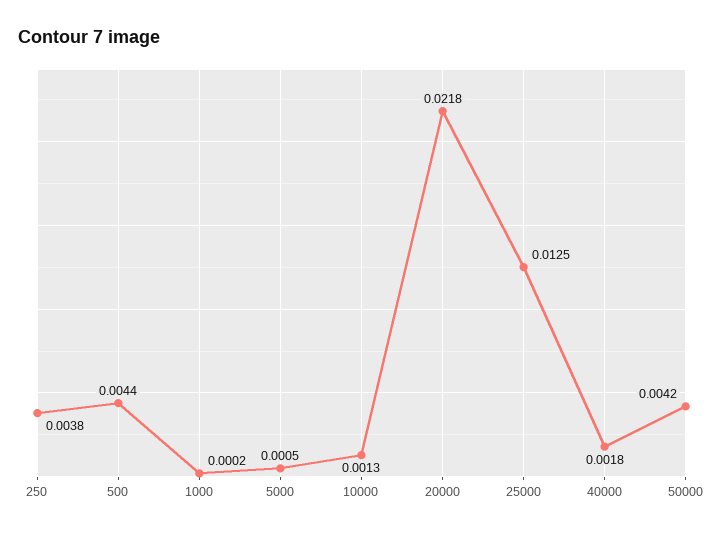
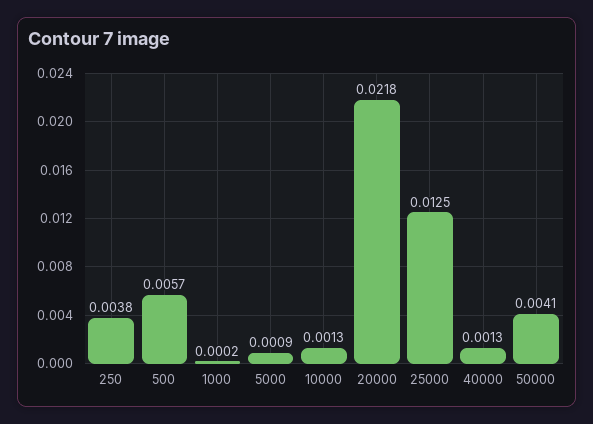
500: 0.0044 -> 0.0057
5000: 0.0005 -> 0.0009
40000: 0.0018 -> 0.0013
50000: 0.0042 -> 0.0041

